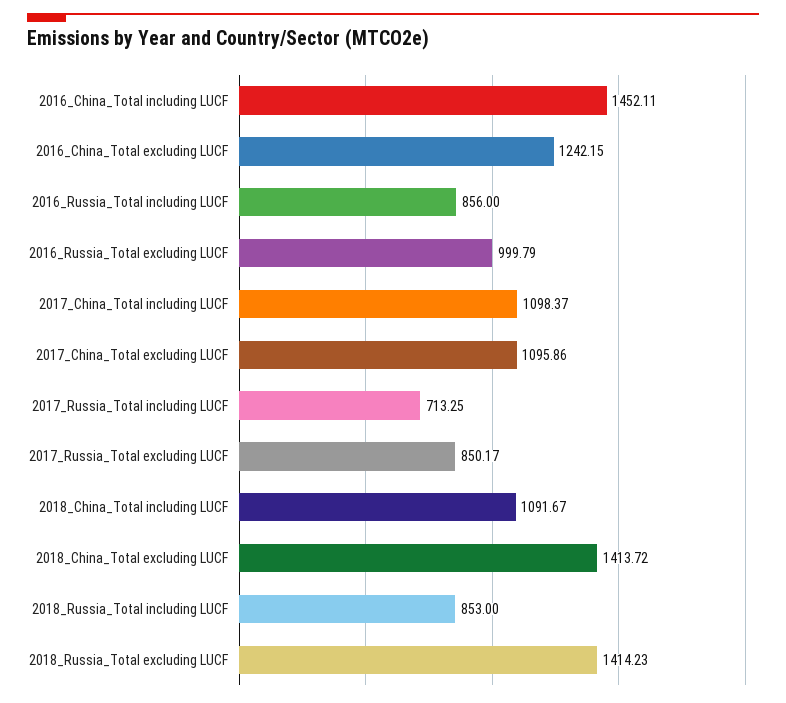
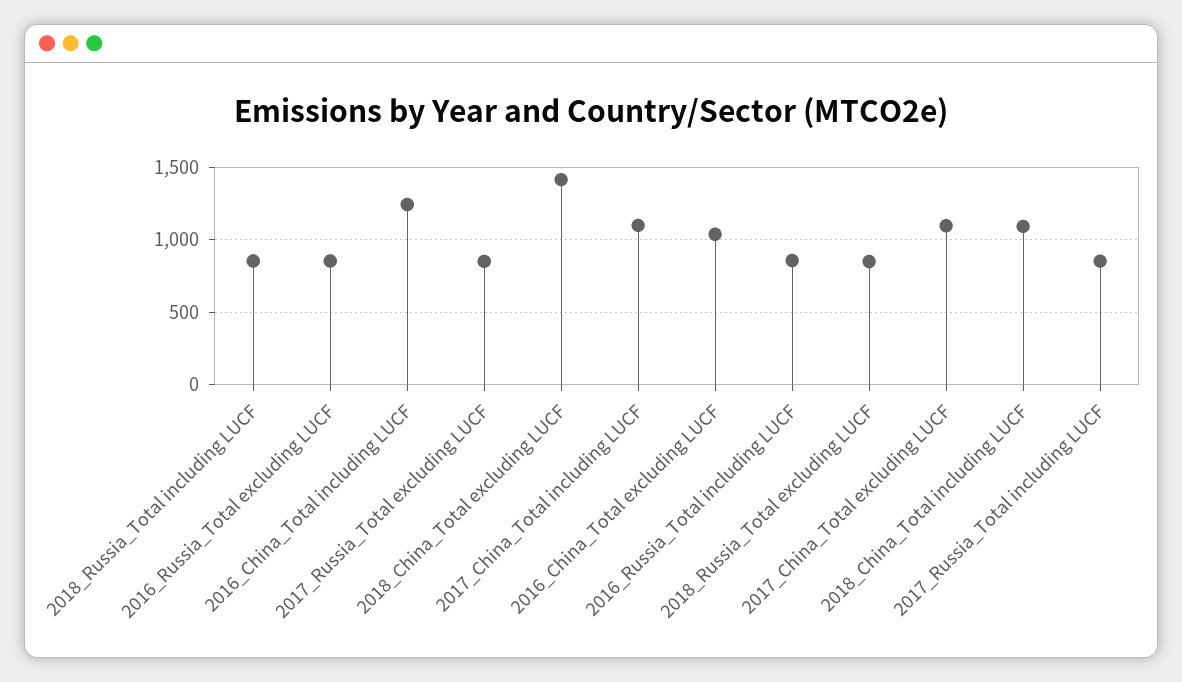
2016_China_Total including LUCF: 1452.11 -> 1250
2016_China_Total excluding LUCF: 1242.15 -> 1050
2016_Russia_Total excluding LUCF: 999.79 -> 850
2017_Russia_Total including LUCF: 713.25 -> 850
2018_Russia_Total excluding LUCF: 1414.23 -> 850

